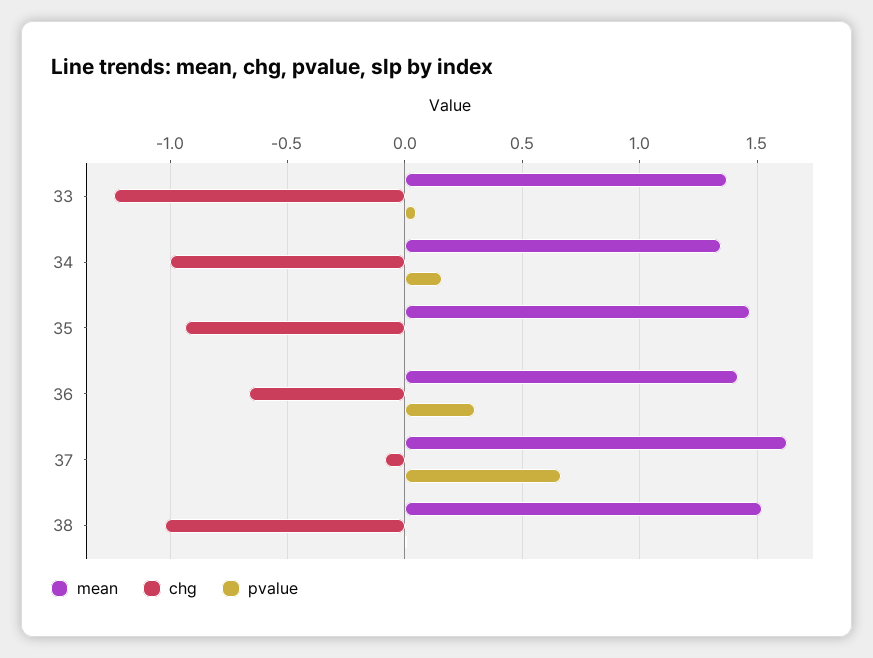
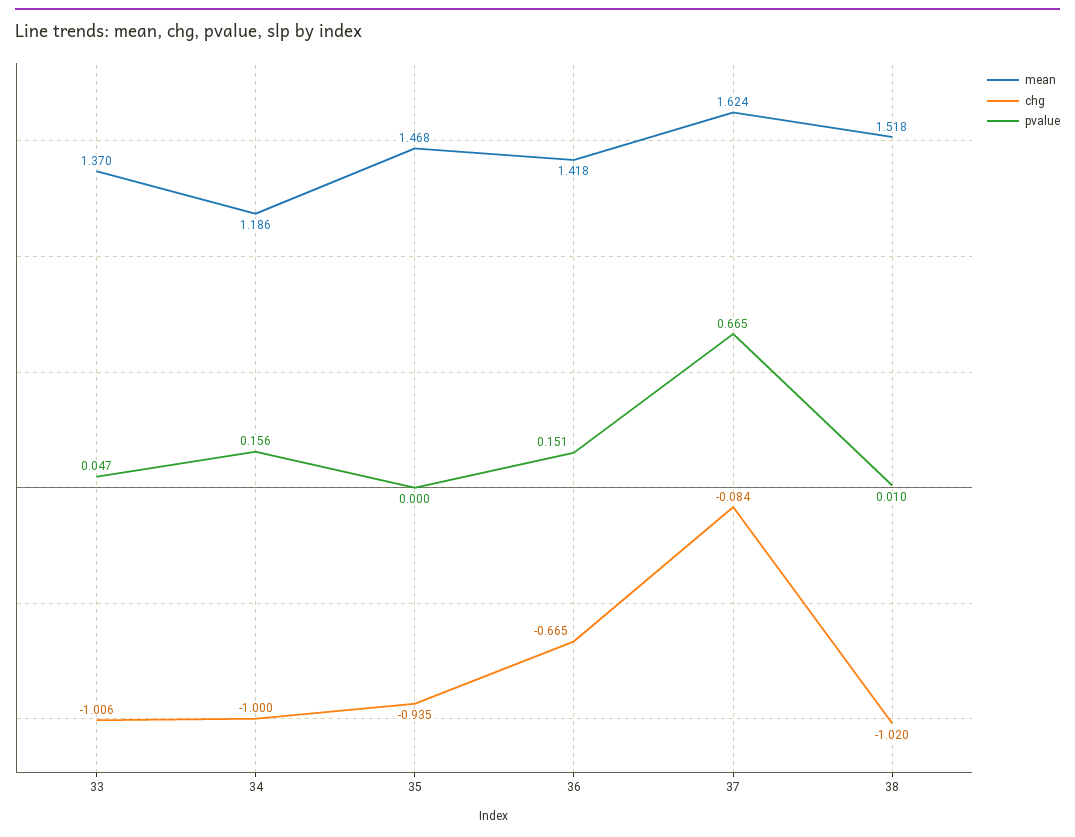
chg, 33: -1.25 -> -1.006
mean, 34: 1.35 -> 1.186
pvalue, 36: 0.3 -> 0.151

